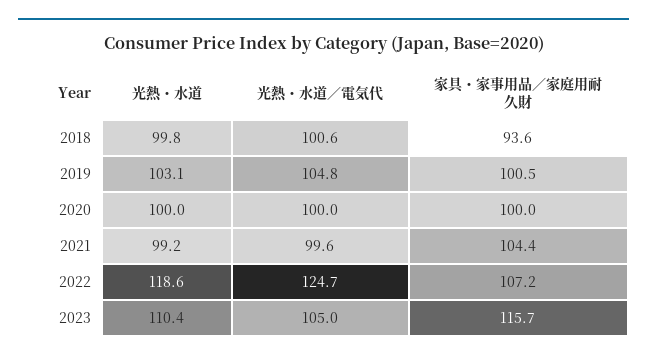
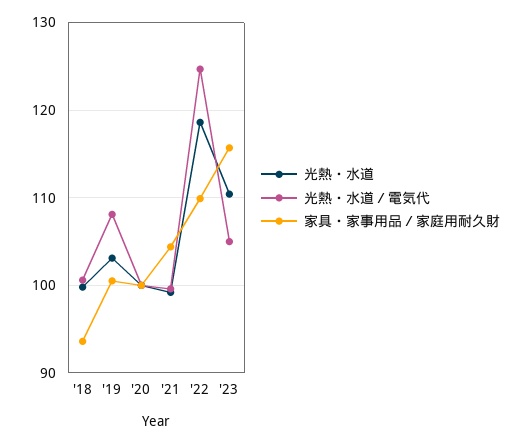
光熱・水道／電気代, 2019: 104.8 -> 108
家具・家事用品／家庭用耐久財, 2022: 107.2 -> 110

